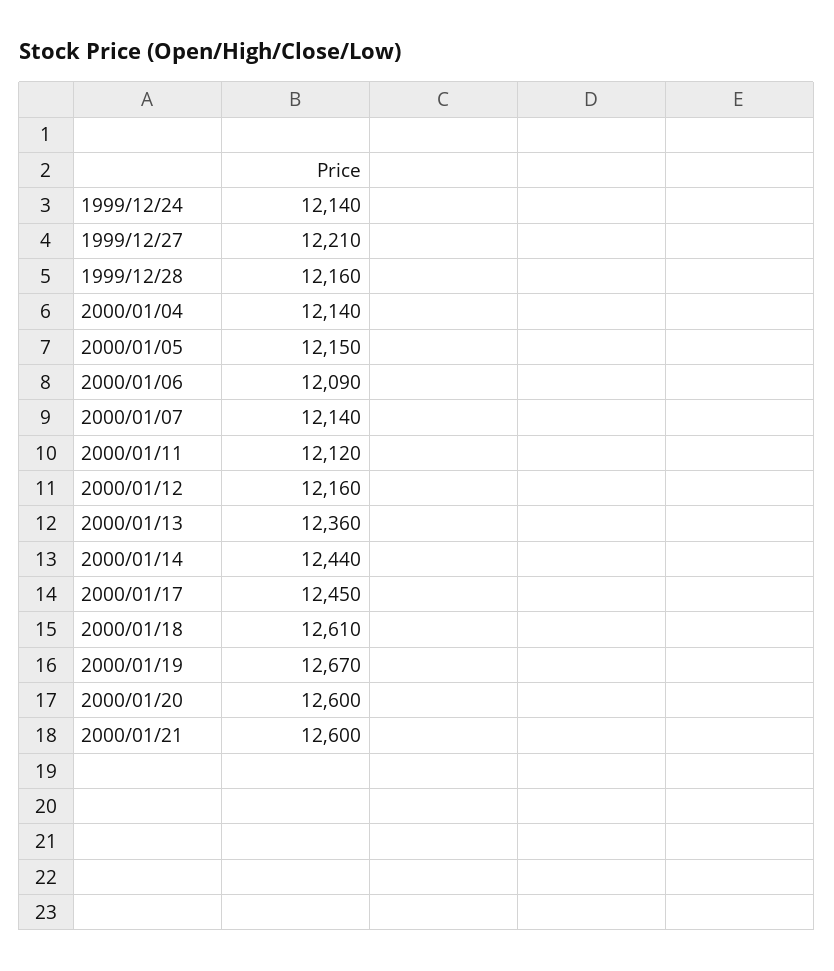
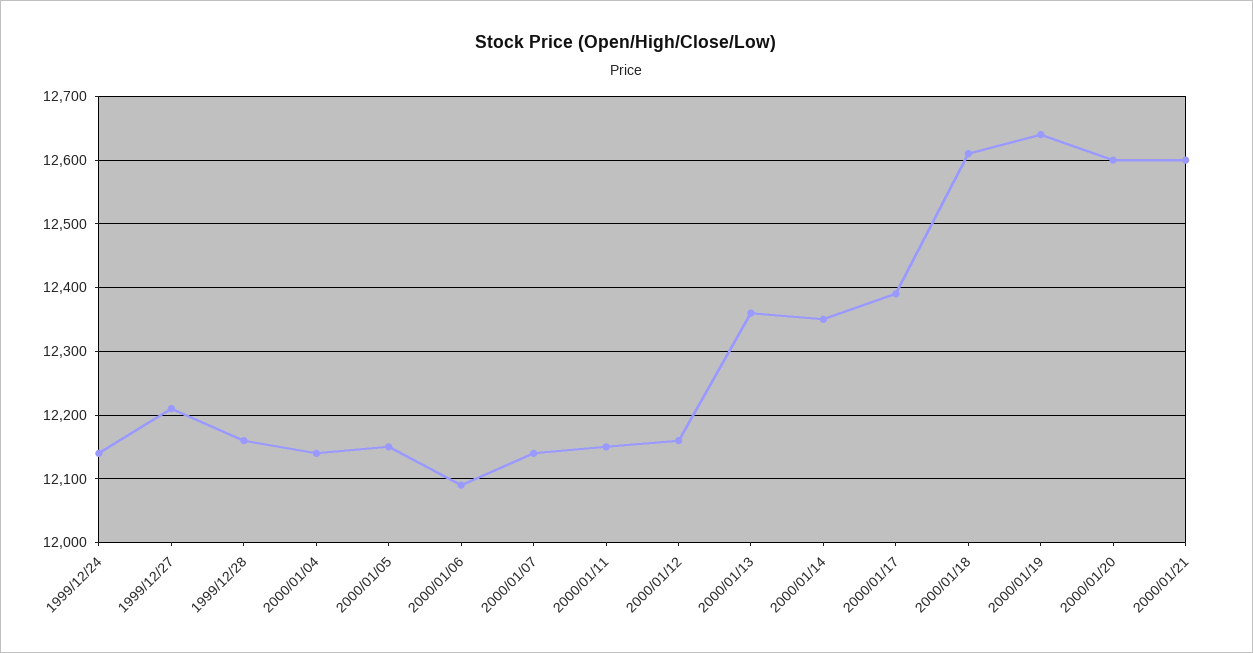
2000/01/11: 12120 -> 12150
2000/01/14: 12440 -> 12350
2000/01/17: 12450 -> 12390
2000/01/19: 12670 -> 12640

